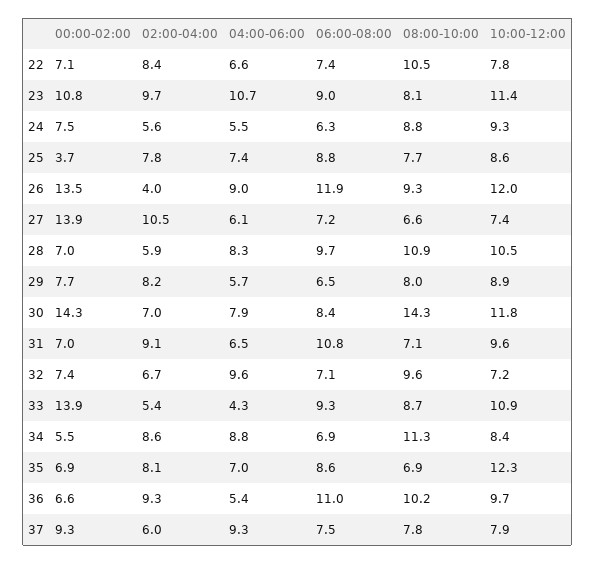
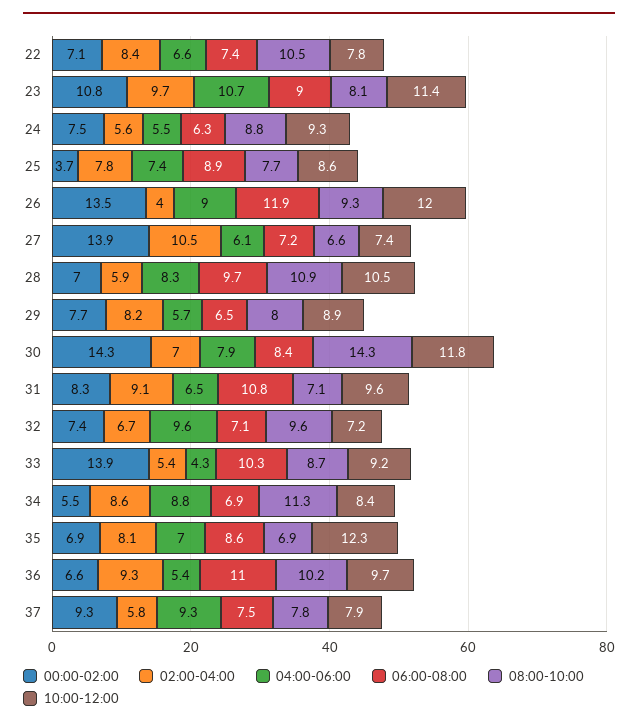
06:00-08:00, 25: 8.8 -> 8.9
00:00-02:00, 31: 7 -> 8.3
06:00-08:00, 33: 9.3 -> 10.3
10:00-12:00, 33: 10.9 -> 9.2
02:00-04:00, 37: 6 -> 5.8

